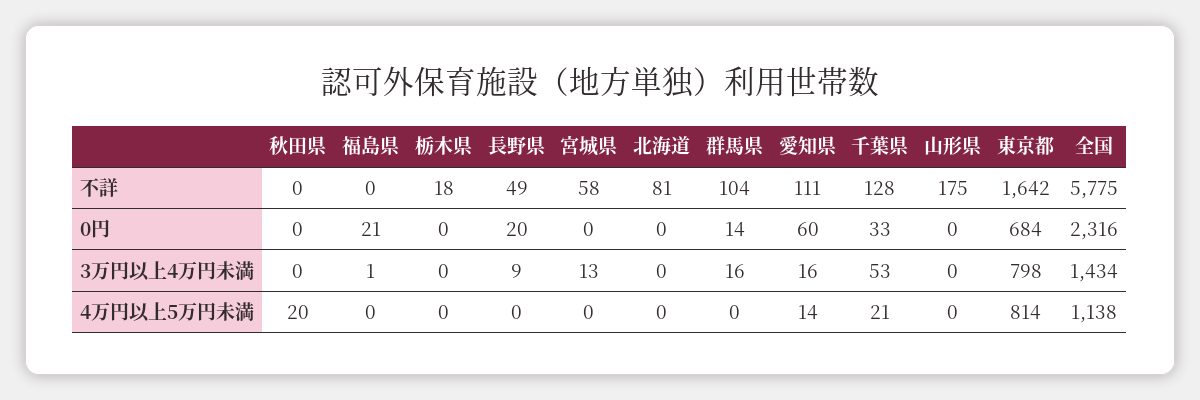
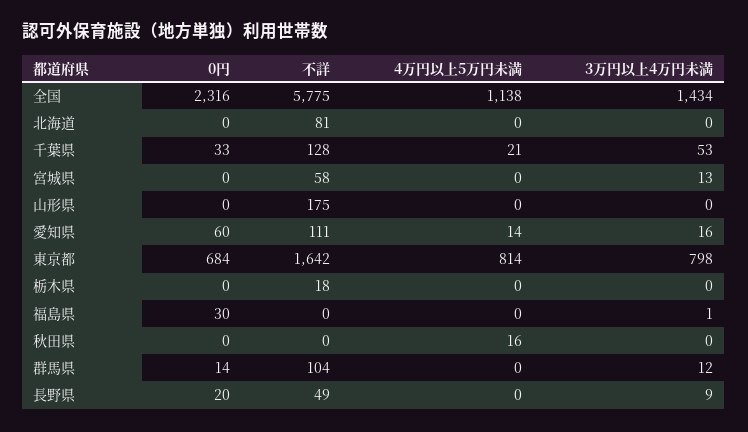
福島県, 0円: 21 -> 30
群馬県, 3万円以上4万円未満: 16 -> 12
秋田県, 4万円以上5万円未満: 20 -> 16

